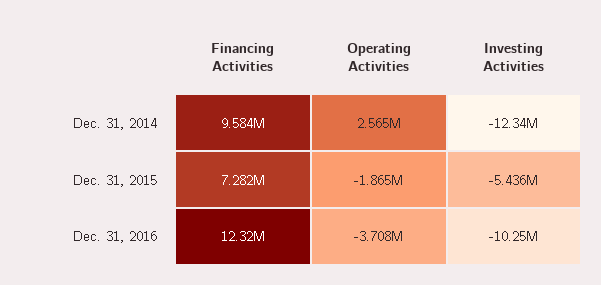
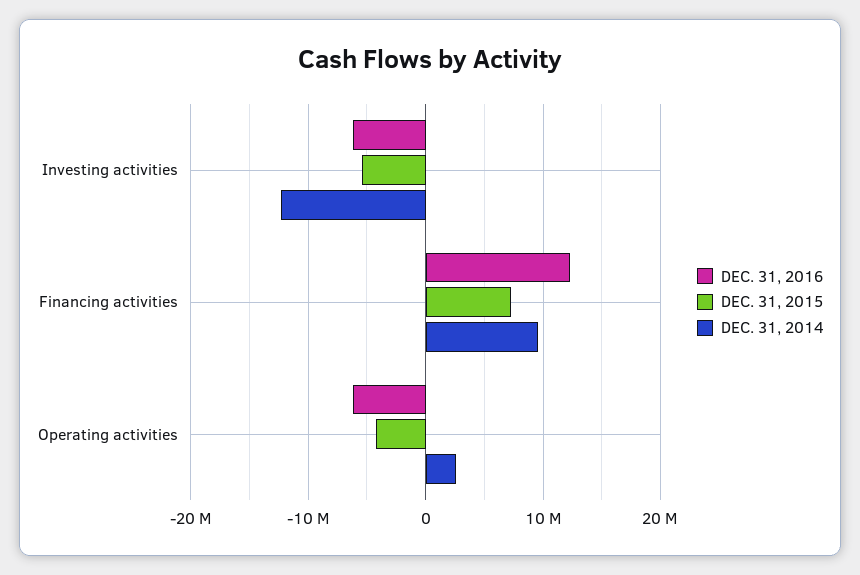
Dec. 31, 2015, Operating Activities: -1865000 -> -4000000
Dec. 31, 2016, Operating Activities: -3708000 -> -6000000
Dec. 31, 2016, Investing Activities: -10250000 -> -6000000

